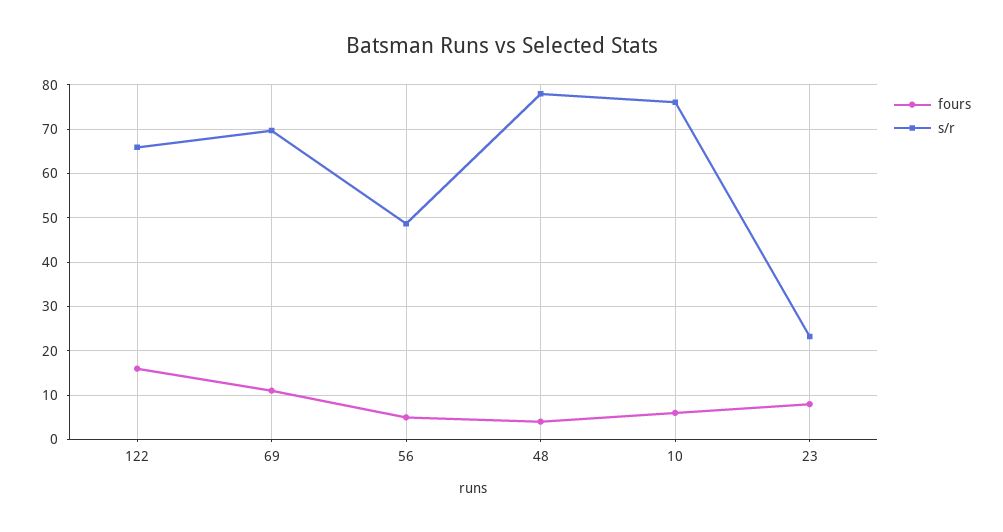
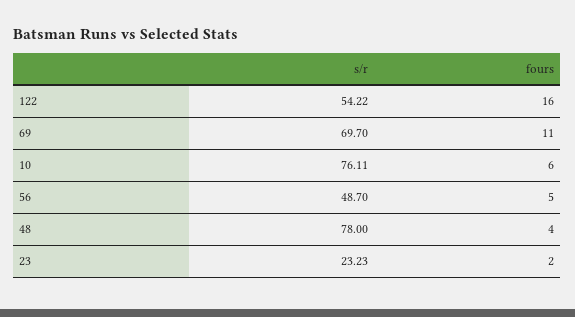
s/r, 122: 66 -> 54.22
fours, 23: 8 -> 2

